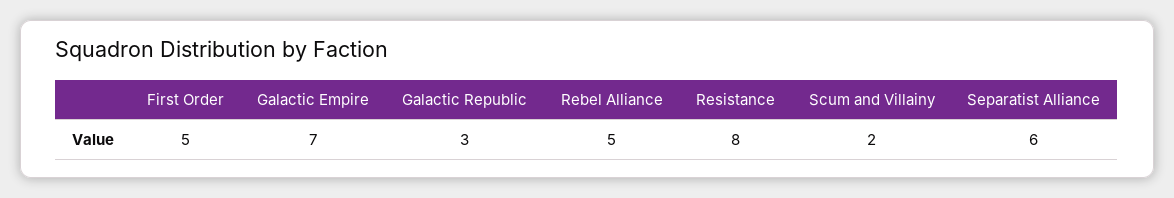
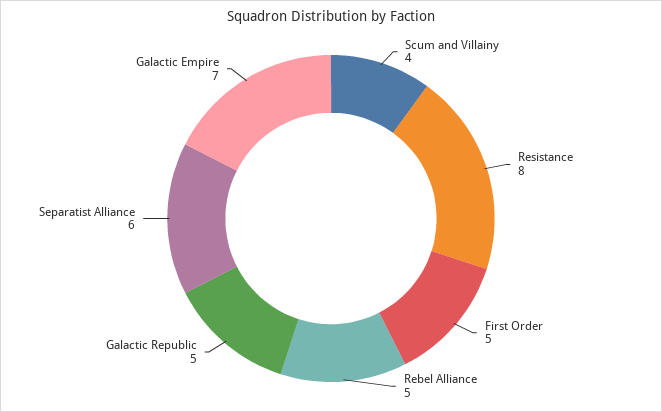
Galactic Republic: 3 -> 5
Scum and Villainy: 2 -> 4

